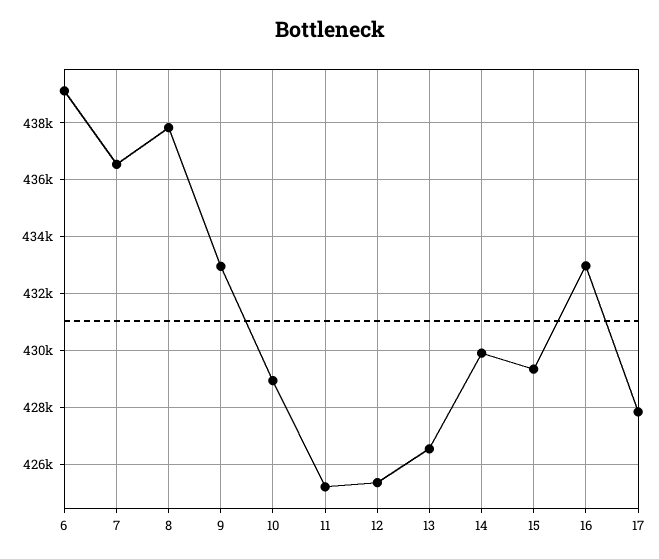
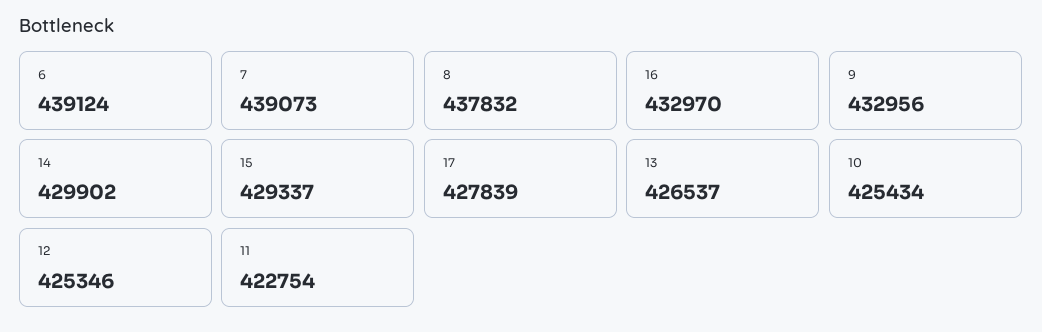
7: 436500 -> 439073
10: 429000 -> 425434
11: 425250 -> 422754

